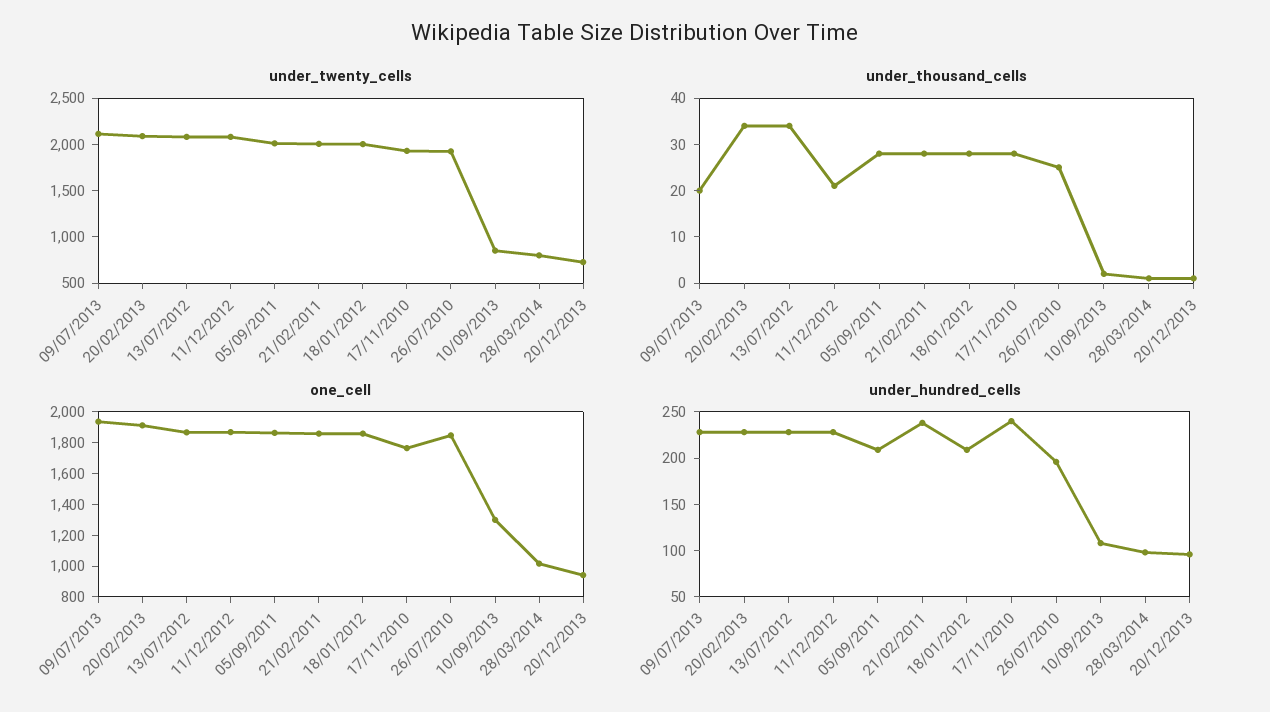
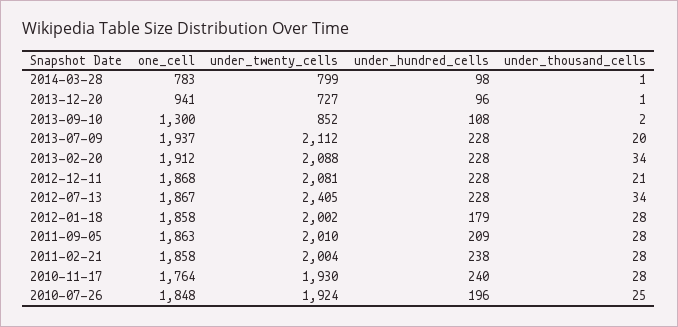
under_twenty_cells, 13/07/2012: 2100 -> 2405
one_cell, 28/03/2014: 1000 -> 783
under_hundred_cells, 18/01/2012: 210 -> 179

